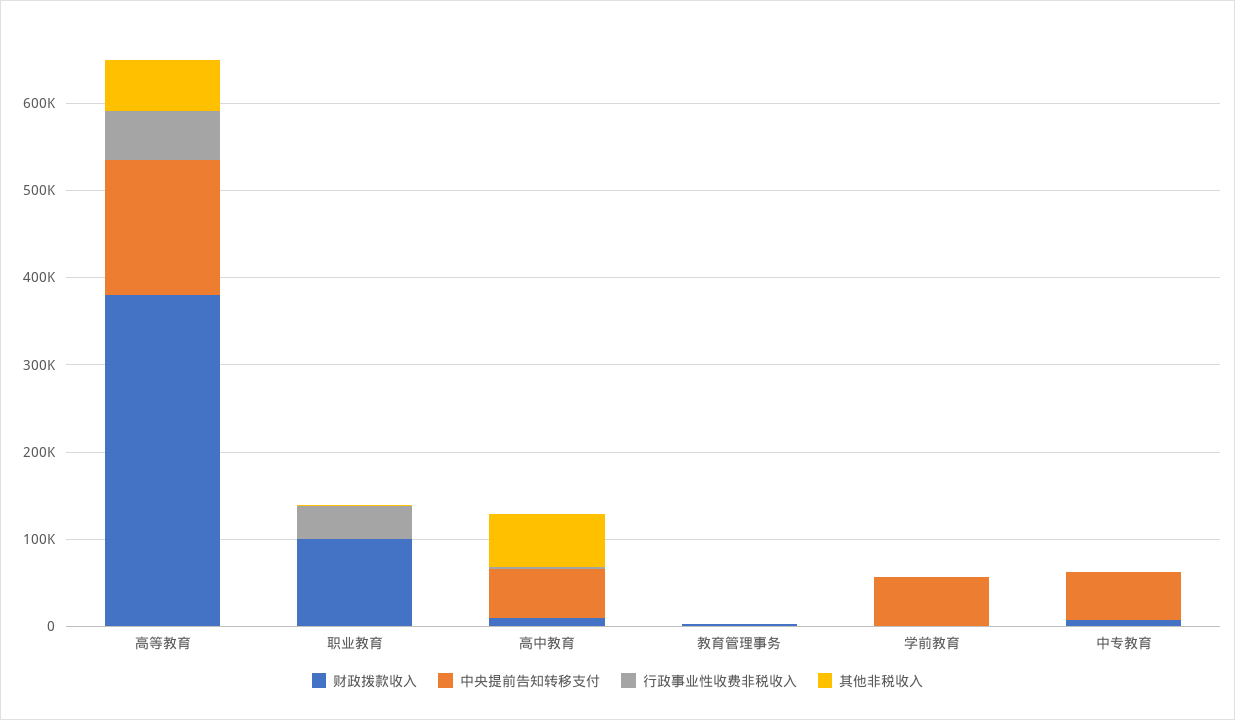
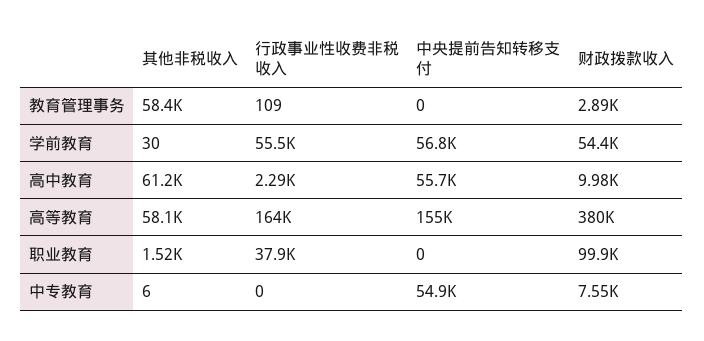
行政事业性收费非税收入, 高等教育: 60000 -> 164000
其他非税收入, 教育管理事务: 0 -> 58400
财政拨款收入, 学前教育: 0 -> 54400
行政事业性收费非税收入, 学前教育: 0 -> 55500

